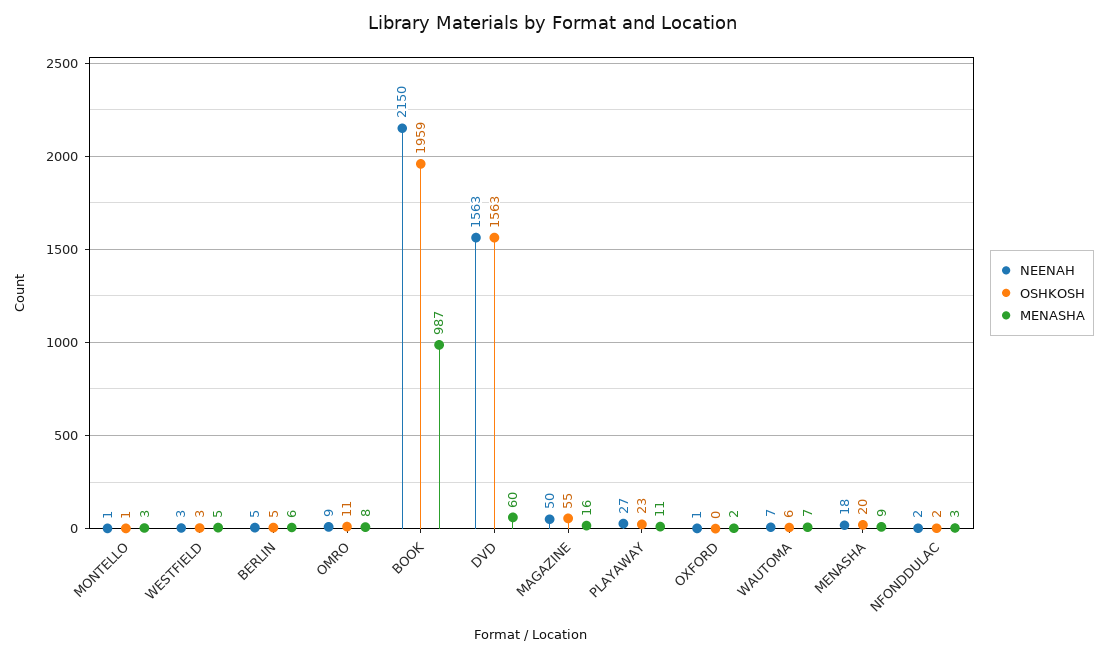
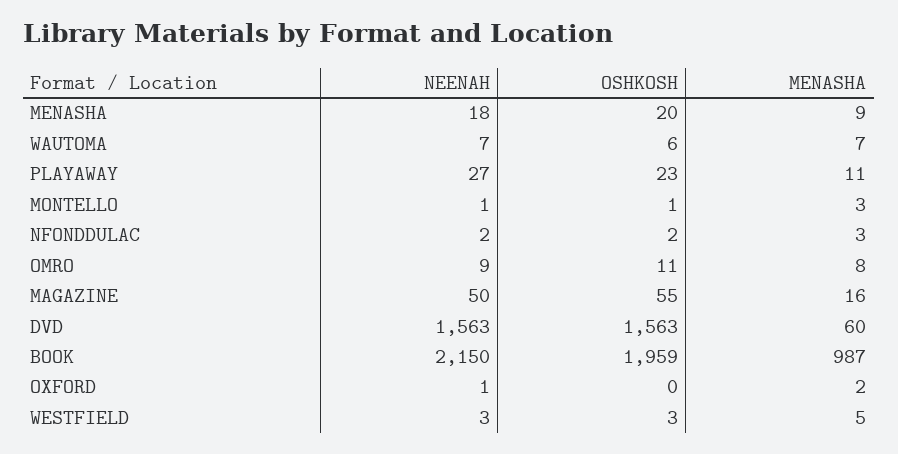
NEENAH, BERLIN: 5 -> none
OSHKOSH, BERLIN: 5 -> none
MENASHA, BERLIN: 6 -> none

